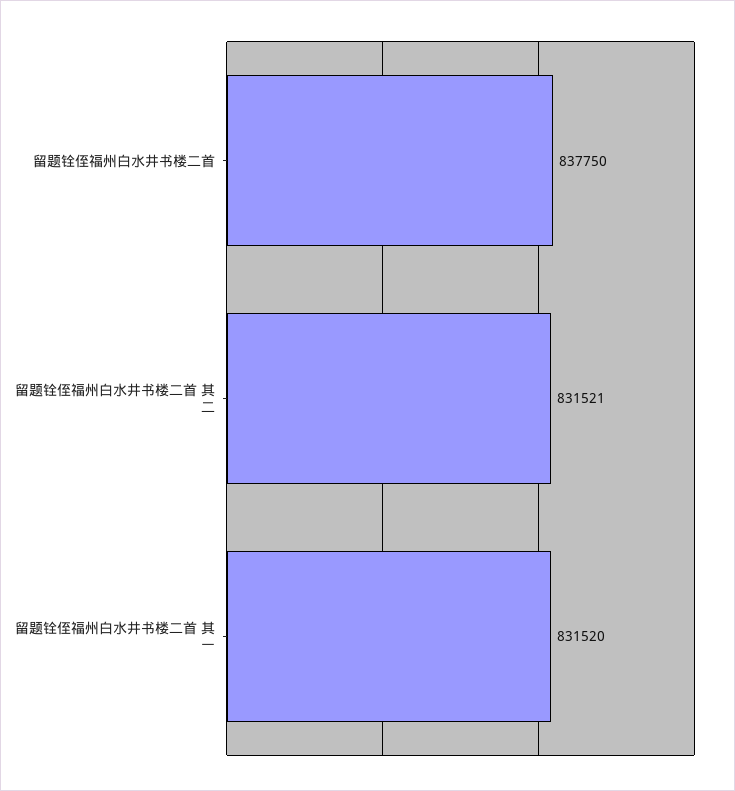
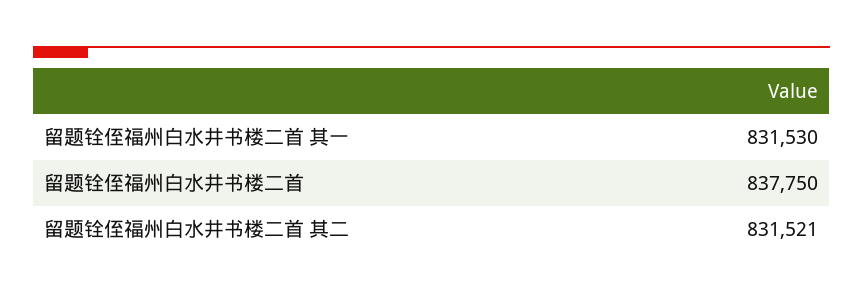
留题铨侄福州白水井书楼二首 其一: 831520 -> 831530

